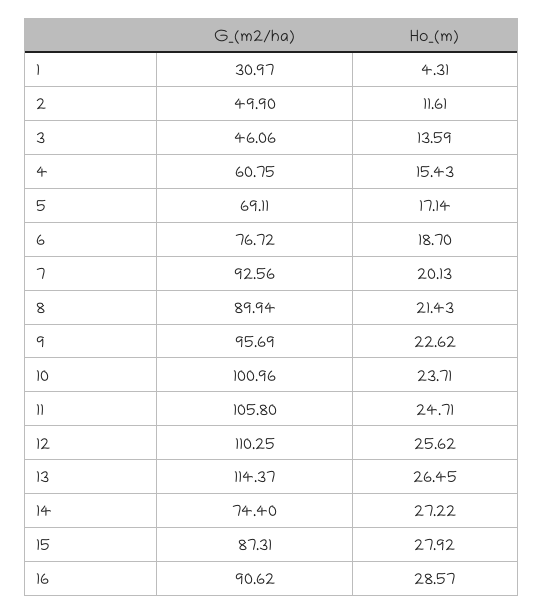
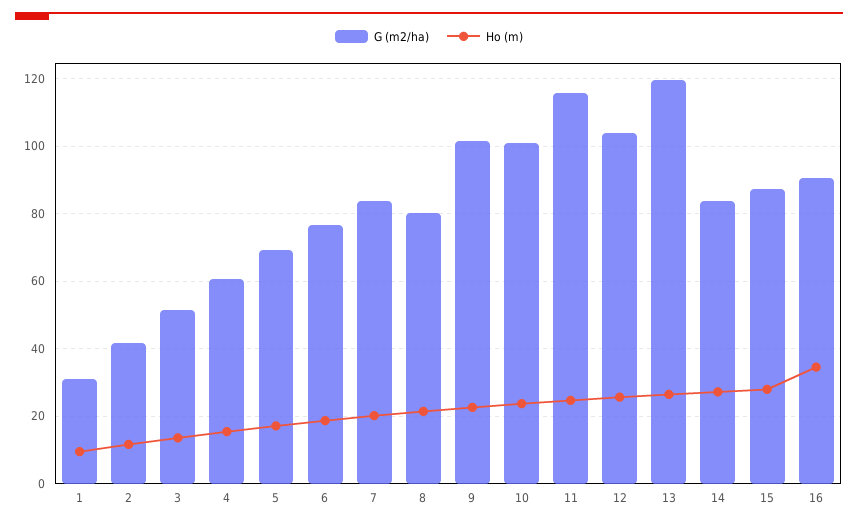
Ho_(m), 1: 4.31 -> 10
G_(m2/ha), 2: 49.9 -> 42
G_(m2/ha), 3: 46.06 -> 52
G_(m2/ha), 7: 92.56 -> 84
G_(m2/ha), 8: 89.94 -> 80
G_(m2/ha), 9: 95.69 -> 102
G_(m2/ha), 11: 105.8 -> 116
G_(m2/ha), 12: 110.25 -> 104
G_(m2/ha), 13: 114.37 -> 120
G_(m2/ha), 14: 74.4 -> 84
Ho_(m), 16: 28.57 -> 34

